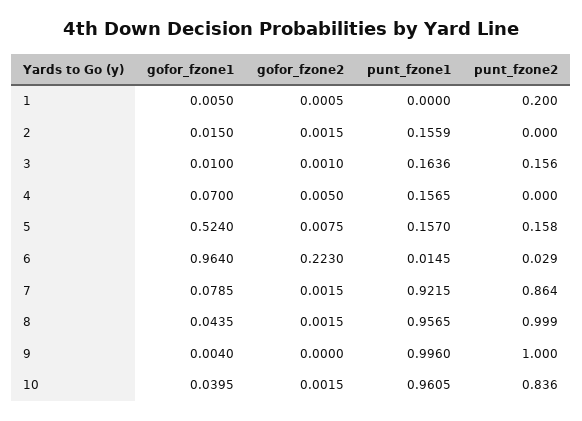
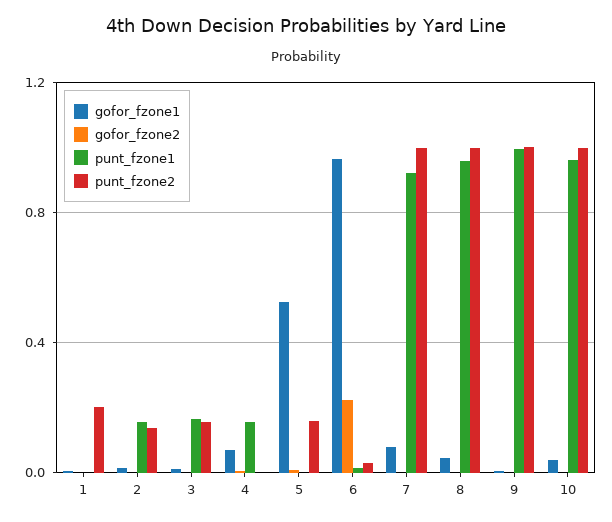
punt_fzone2, 2: 0 -> 0.15
punt_fzone1, 5: 0.157 -> 0
punt_fzone2, 7: 0.864 -> 1
punt_fzone2, 10: 0.836 -> 1

